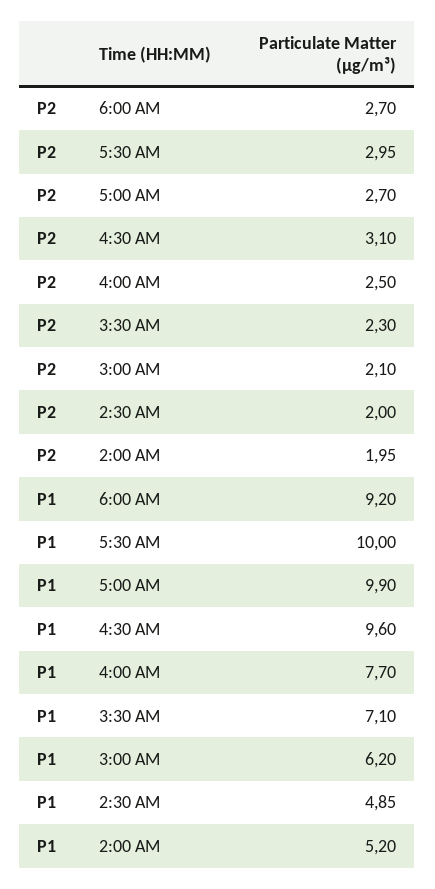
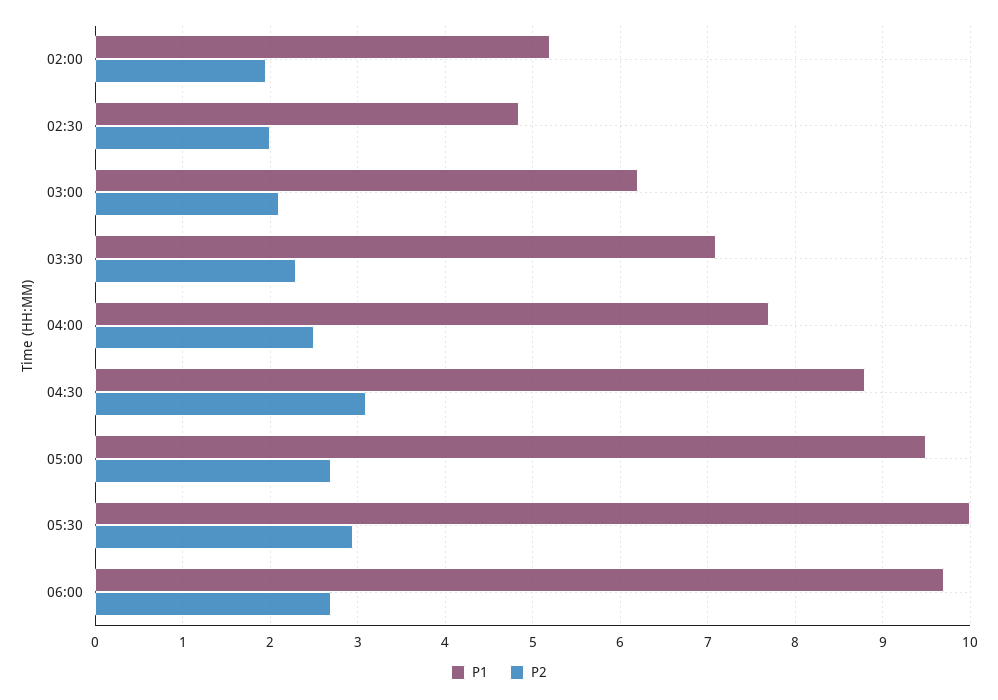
P1, 6:00 AM: 9.2 -> 9.7
P1, 5:00 AM: 9.9 -> 9.5
P1, 4:30 AM: 9.6 -> 8.8

